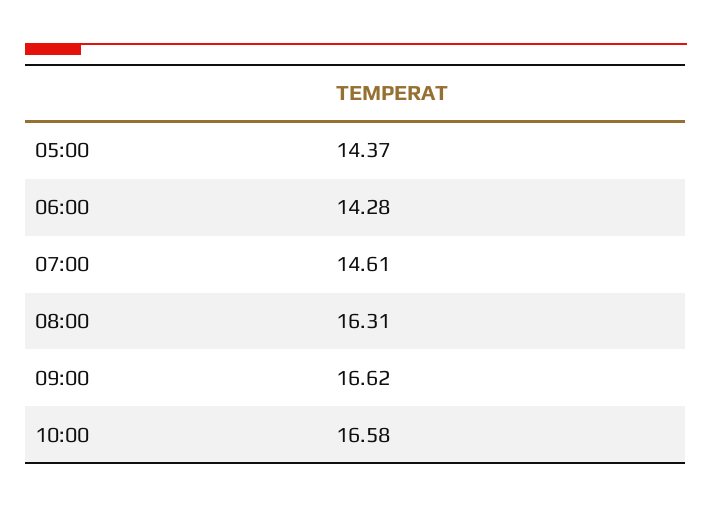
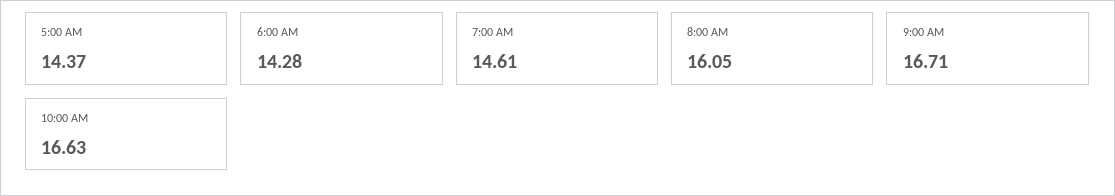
08:00: 16.31 -> 16.05
09:00: 16.62 -> 16.71
10:00: 16.58 -> 16.63

